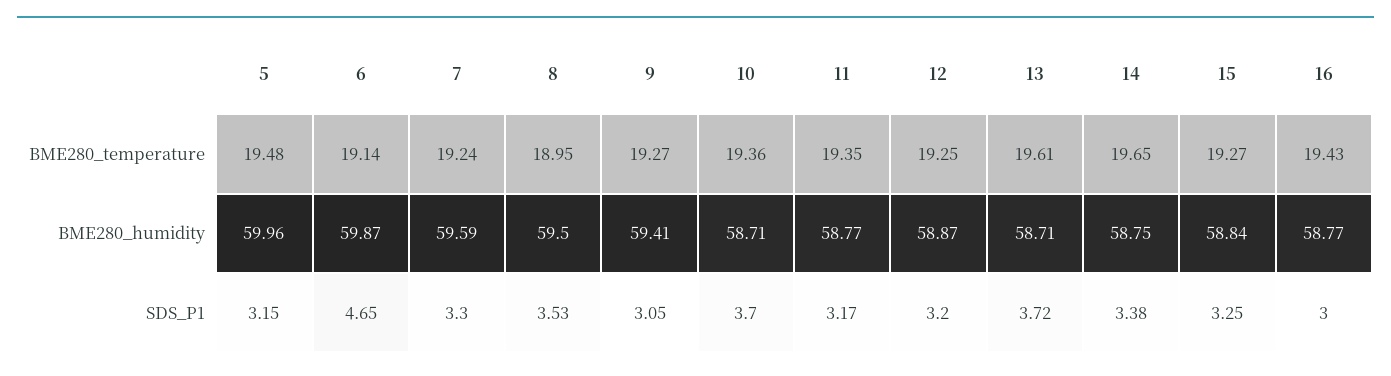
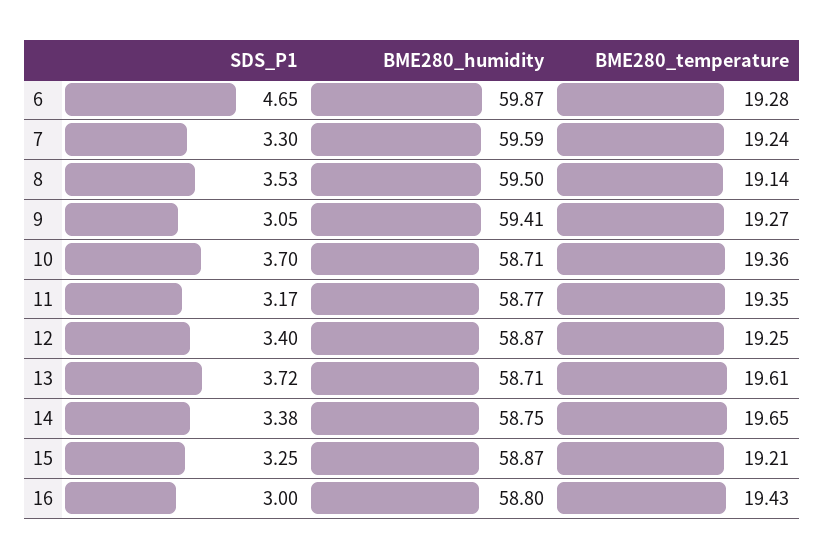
5, BME280_temperature: 19.48 -> none
6, BME280_temperature: 19.14 -> 19.28
8, BME280_temperature: 18.95 -> 19.14
15, BME280_temperature: 19.27 -> 19.21
5, BME280_humidity: 59.96 -> none
15, BME280_humidity: 58.84 -> 58.87
16, BME280_humidity: 58.77 -> 58.8
5, SDS_P1: 3.15 -> none
12, SDS_P1: 3.2 -> 3.4

